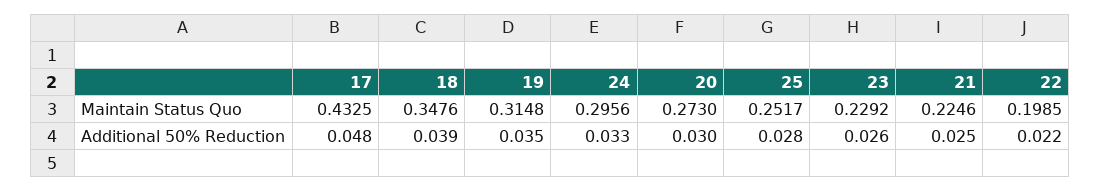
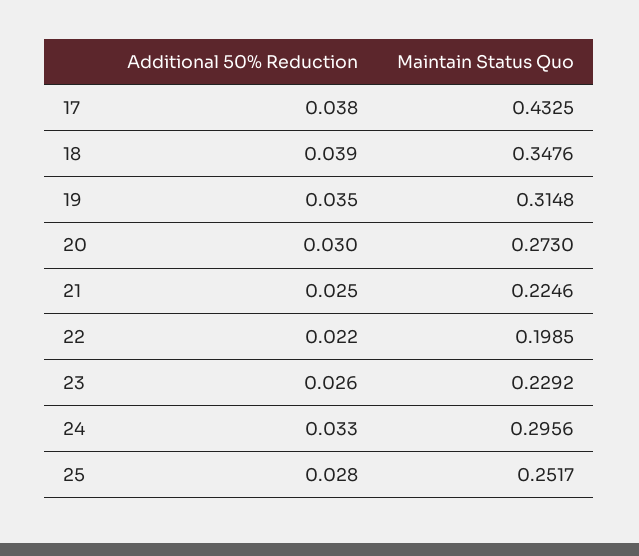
17, Additional 50% Reduction: 0.048 -> 0.038

